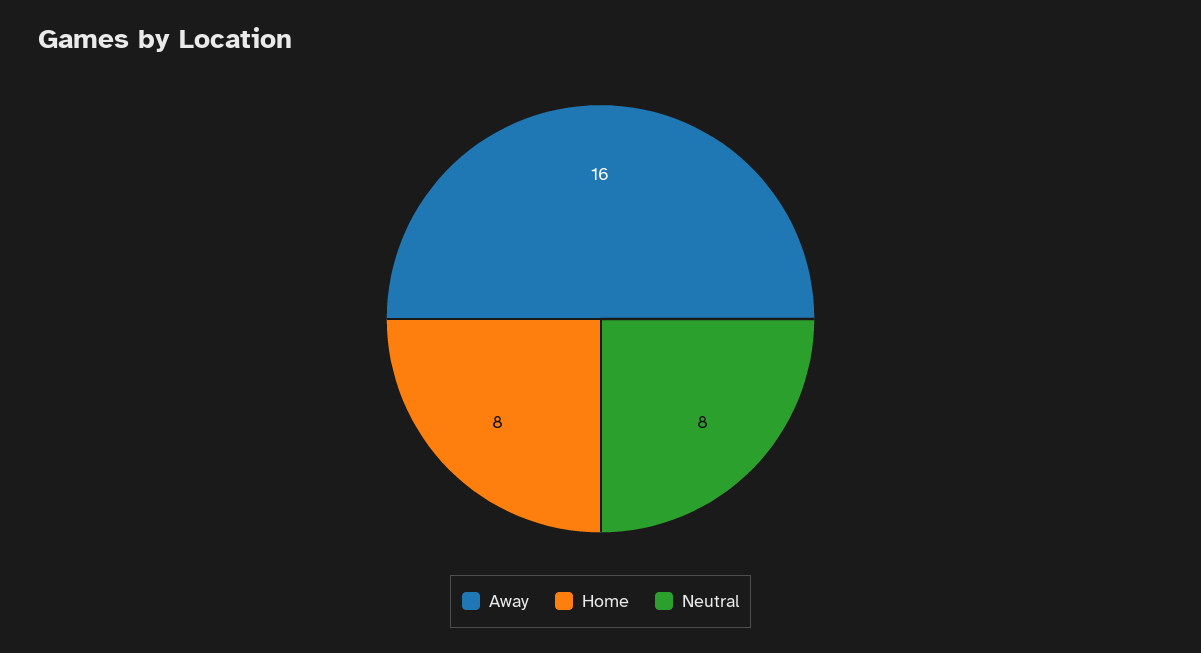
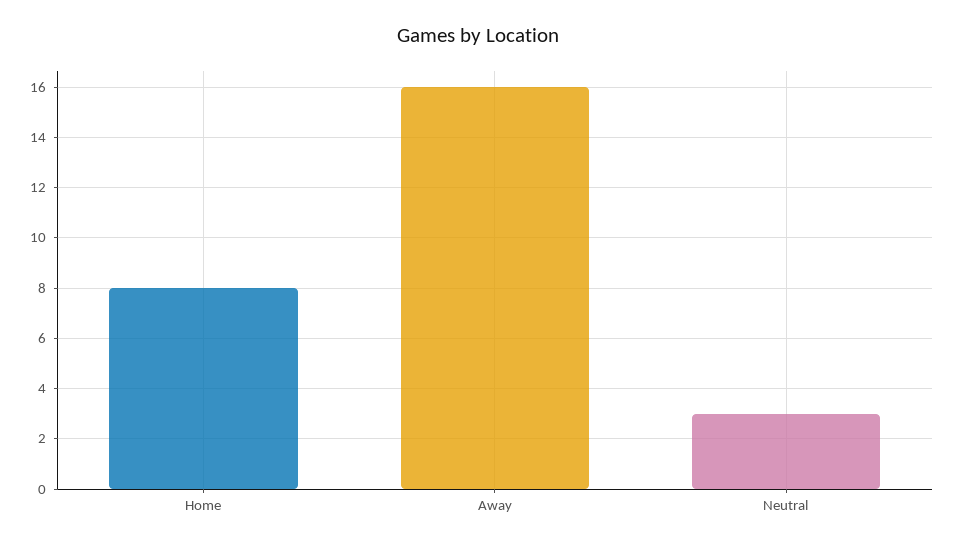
Neutral: 8 -> 3

